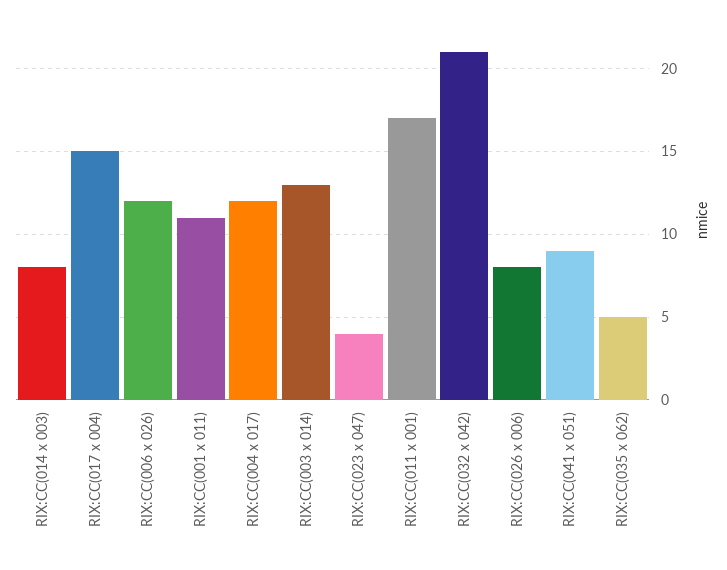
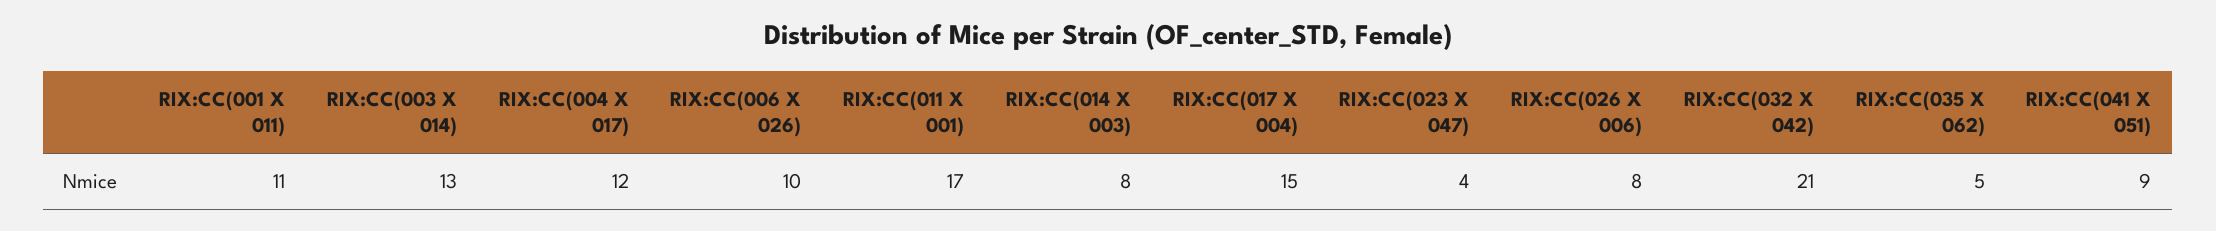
RIX:CC(006 x 026): 12 -> 10

